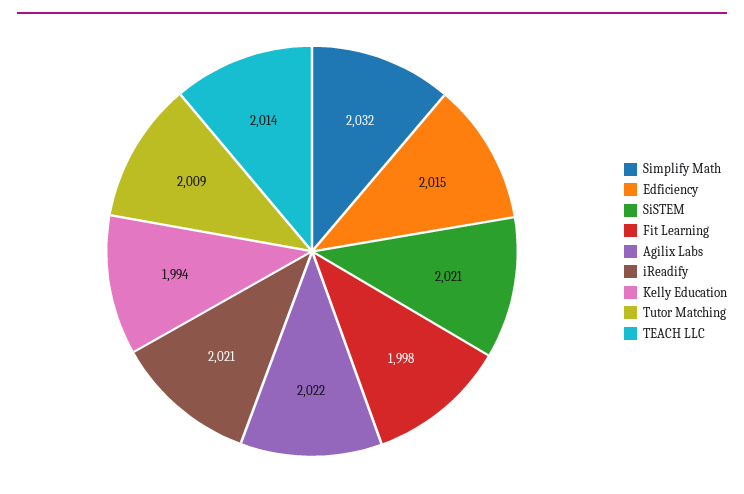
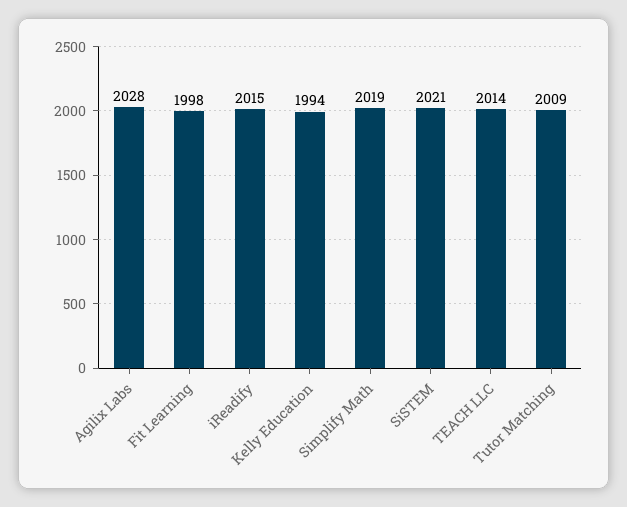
Simplify Math: 2032 -> 2019
Edficiency: 2015 -> none
Agilix Labs: 2022 -> 2028
iReadify: 2021 -> 2015

